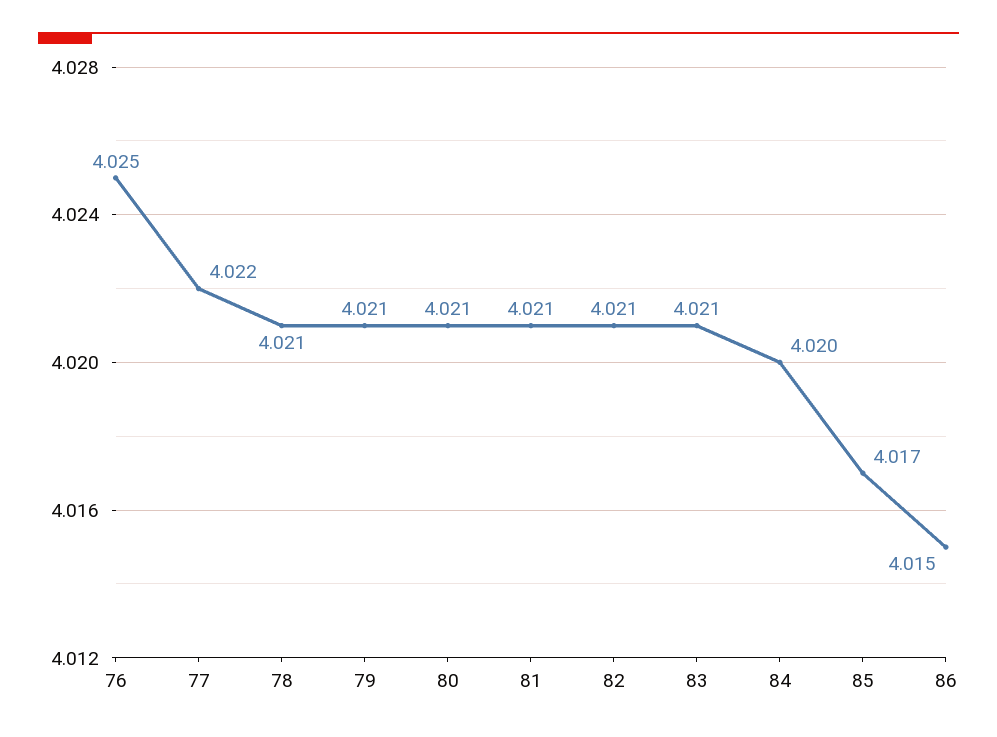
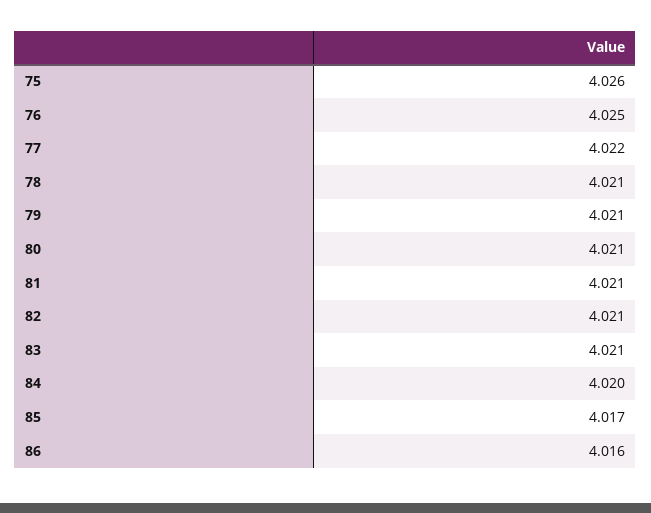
86: 4.015 -> 4.016
75: none -> 4.026

